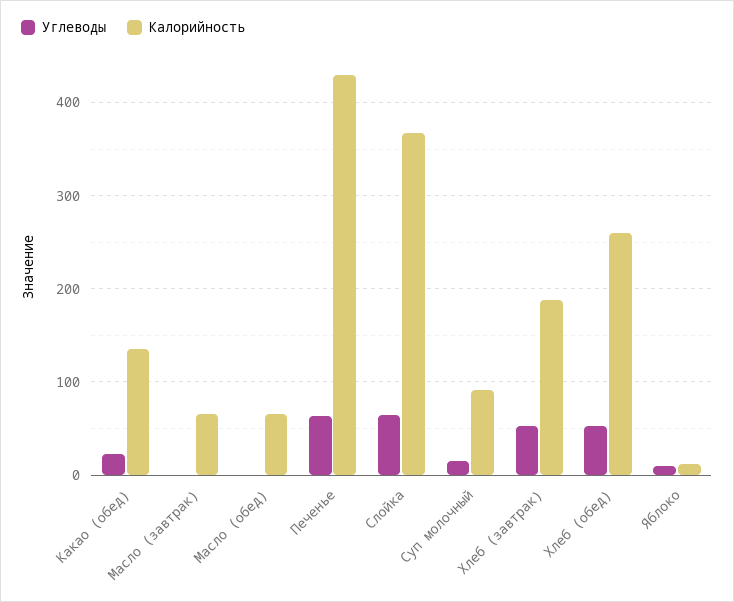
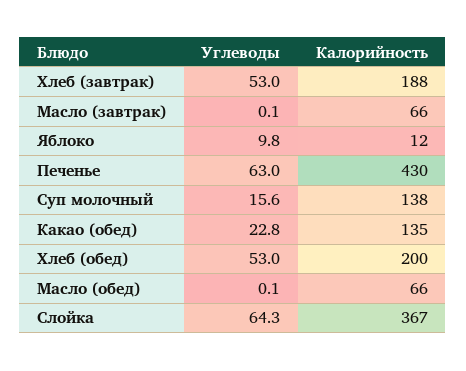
Калорийность, Суп молочный: 90 -> 138
Калорийность, Хлеб (обед): 260 -> 200

